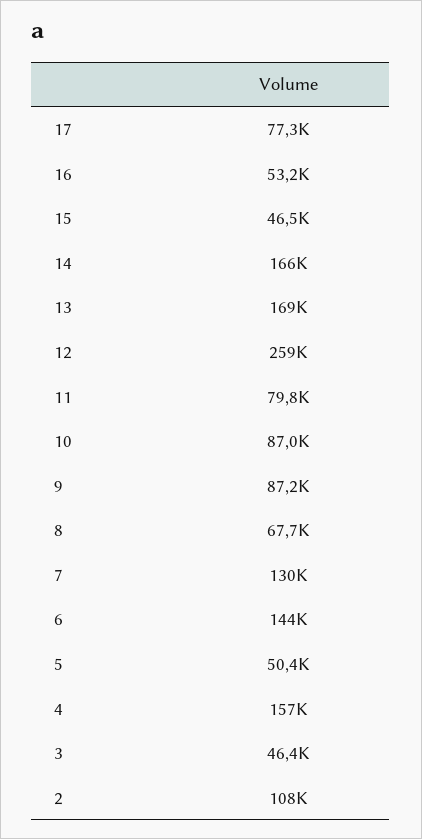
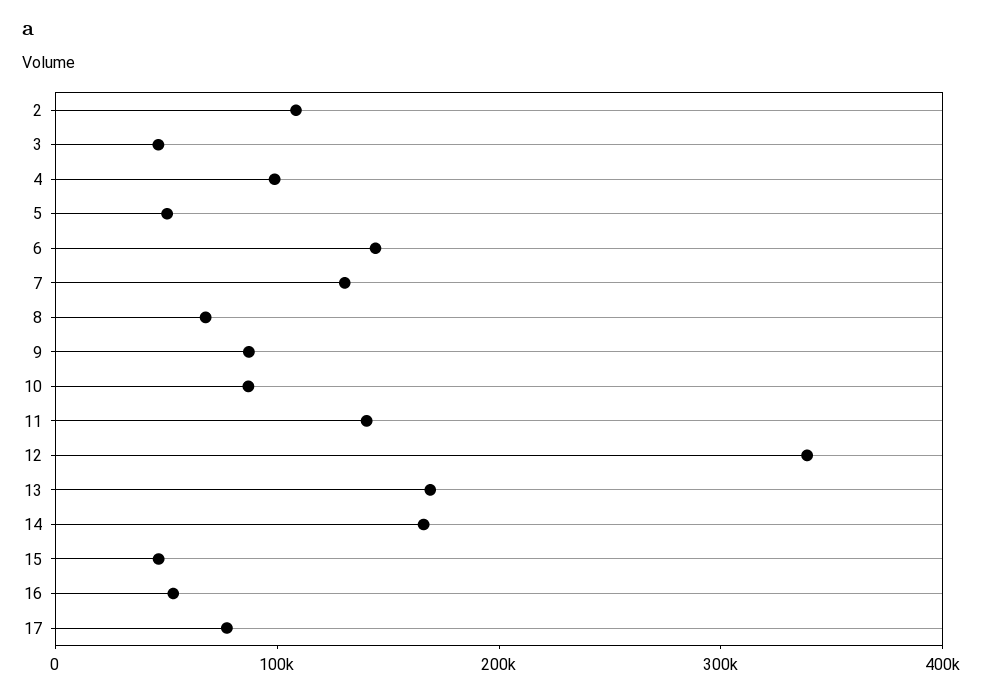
12: 259000 -> 340000
11: 79800 -> 140000
4: 157000 -> 100000

